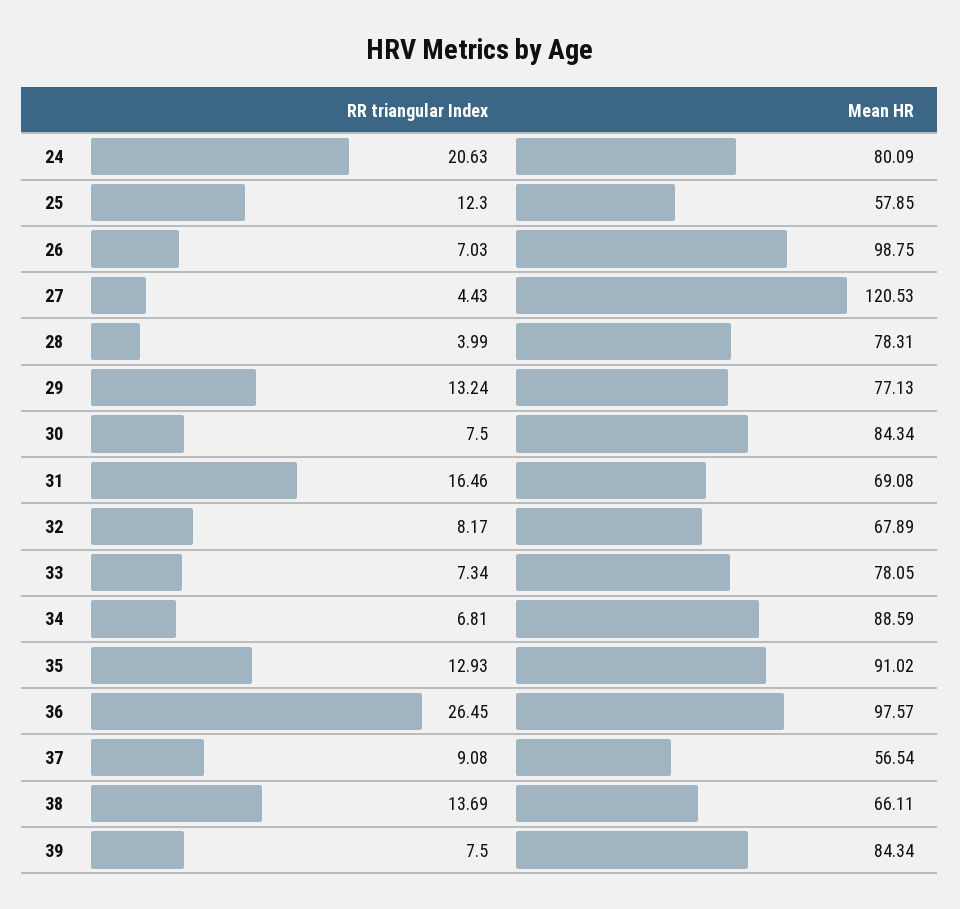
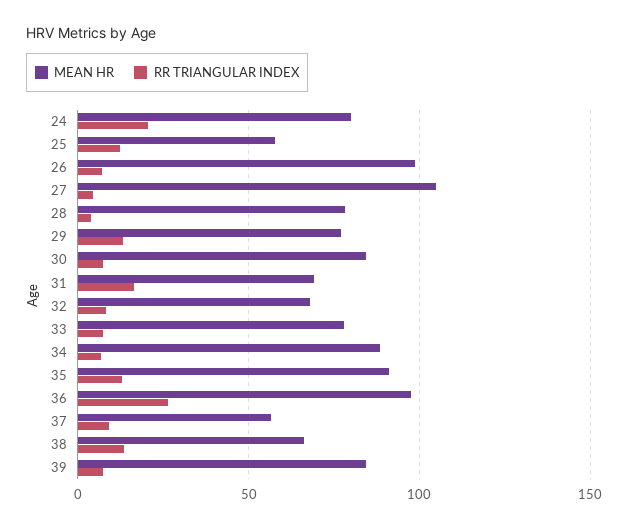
Mean HR, 27: 120.53 -> 105

